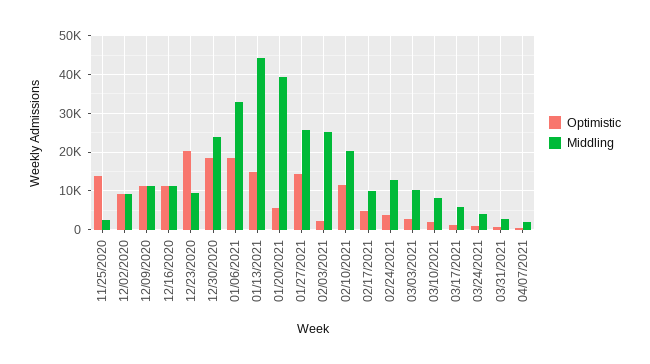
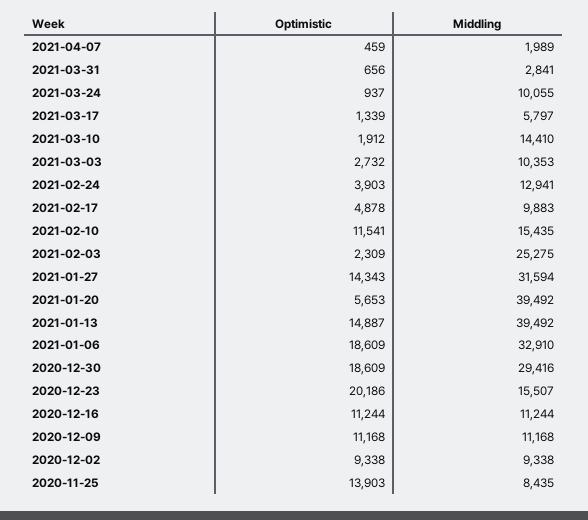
Middling, 11/25/2020: 2000 -> 8435
Middling, 12/23/2020: 10000 -> 15507
Middling, 12/30/2020: 24000 -> 29416
Middling, 01/13/2021: 44000 -> 39492
Middling, 01/27/2021: 26000 -> 31594
Middling, 02/10/2021: 20000 -> 15435
Middling, 03/10/2021: 8000 -> 14410
Middling, 03/24/2021: 4000 -> 10055

